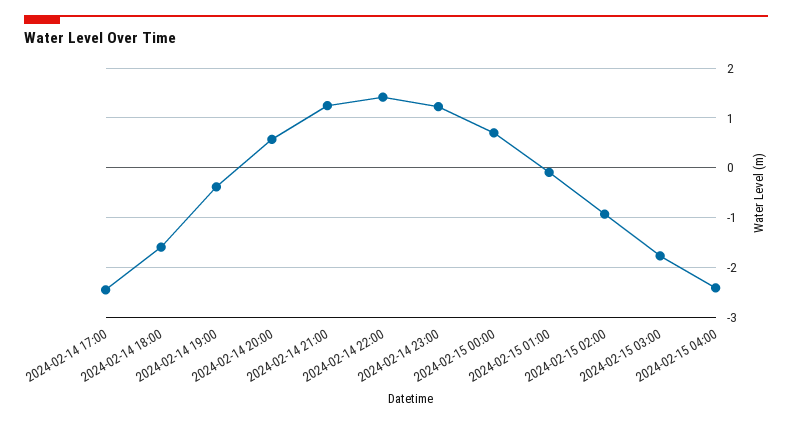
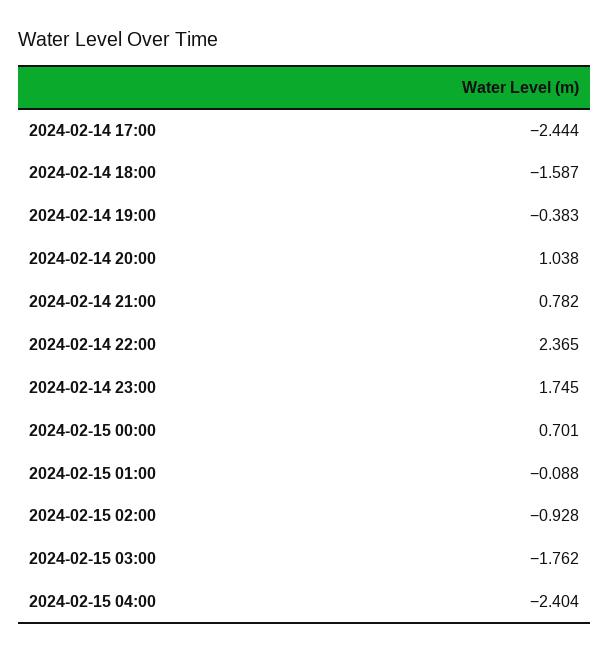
2024-02-14 20:00: 0.6 -> 1.038
2024-02-14 21:00: 1.2 -> 0.782
2024-02-14 22:00: 1.4 -> 2.365
2024-02-14 23:00: 1.2 -> 1.745

